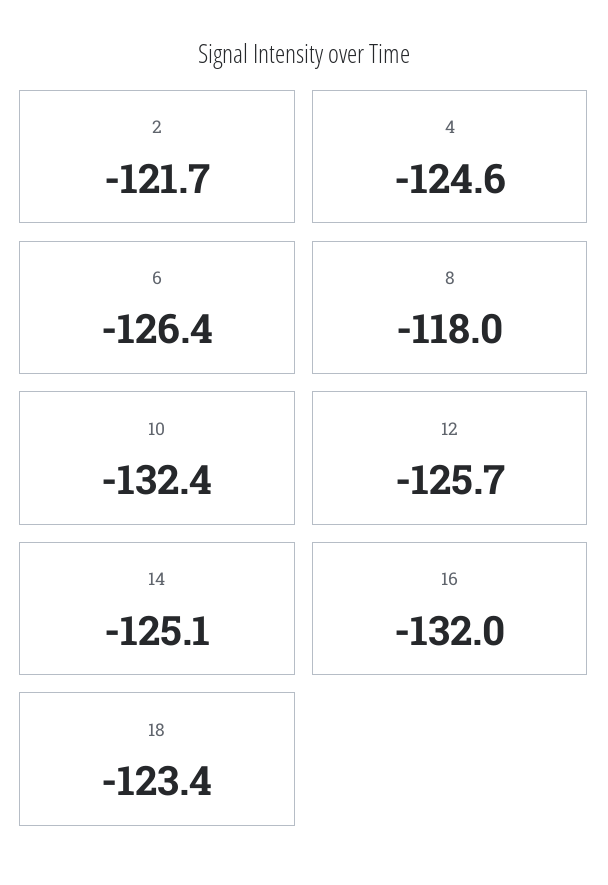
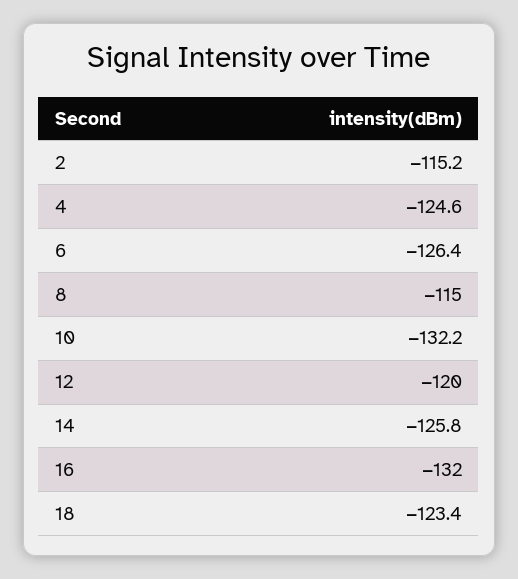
2: -121.7 -> -115.2
8: -118 -> -115
10: -132.4 -> -132.2
12: -125.7 -> -120
14: -125.1 -> -125.8

